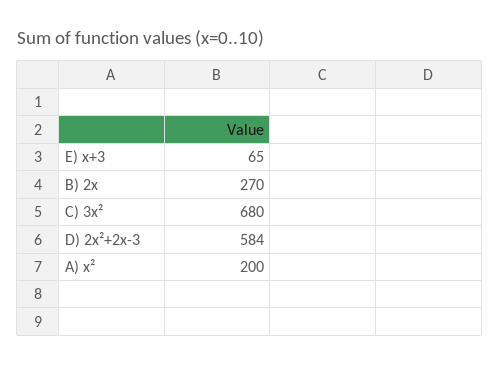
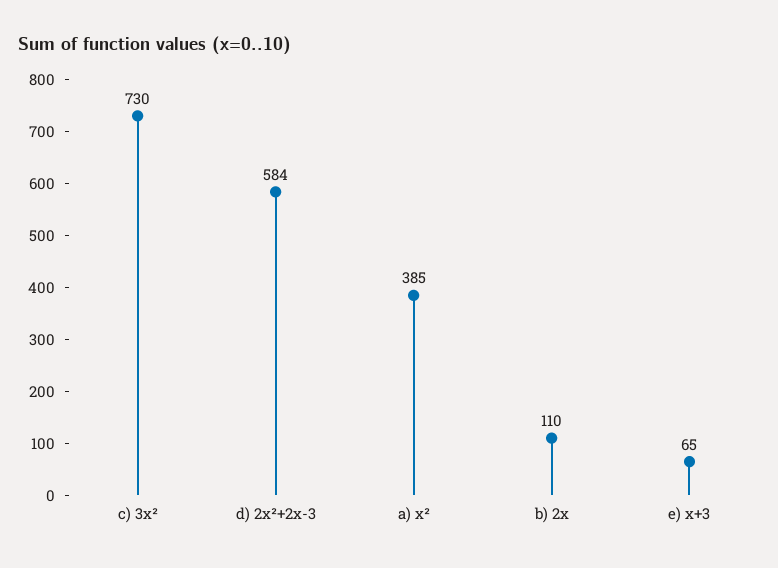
B) 2x: 270 -> 110
C) 3x²: 680 -> 730
A) x²: 200 -> 385

